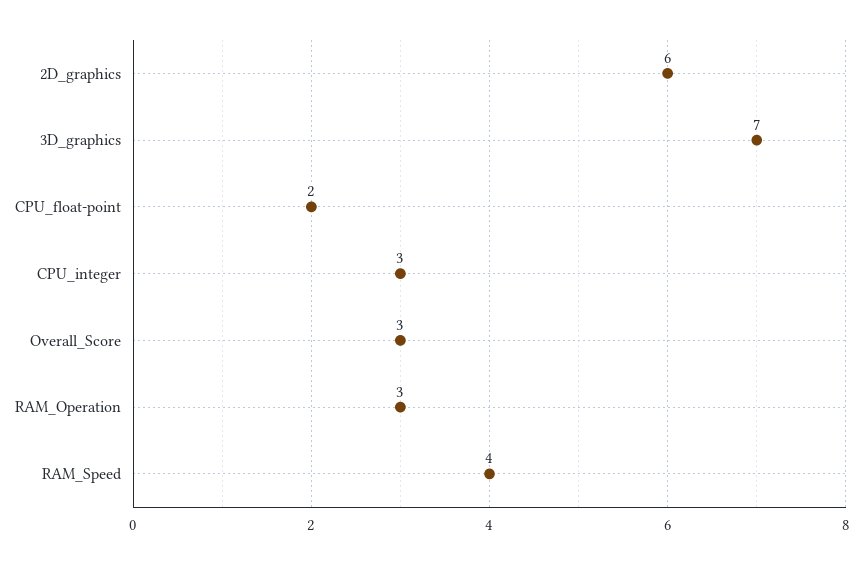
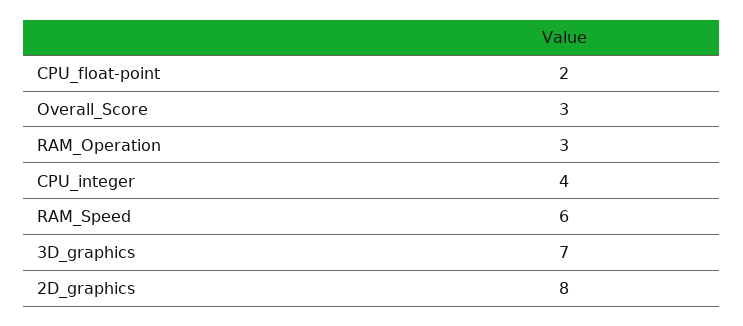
2D_graphics: 6 -> 8
CPU_integer: 3 -> 4
RAM_Speed: 4 -> 6

